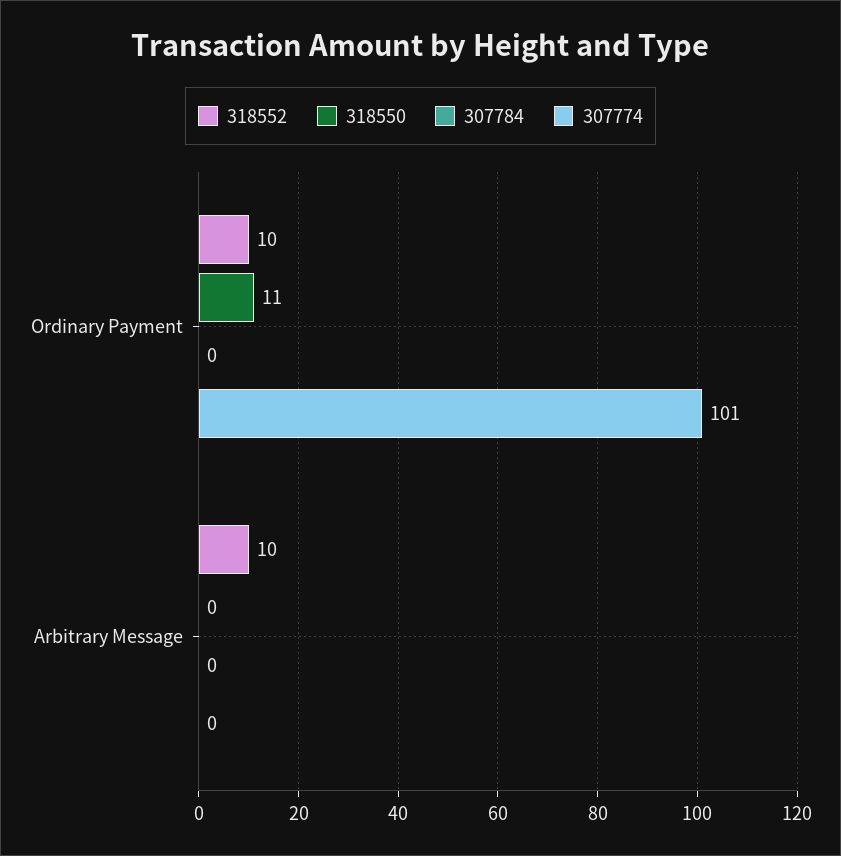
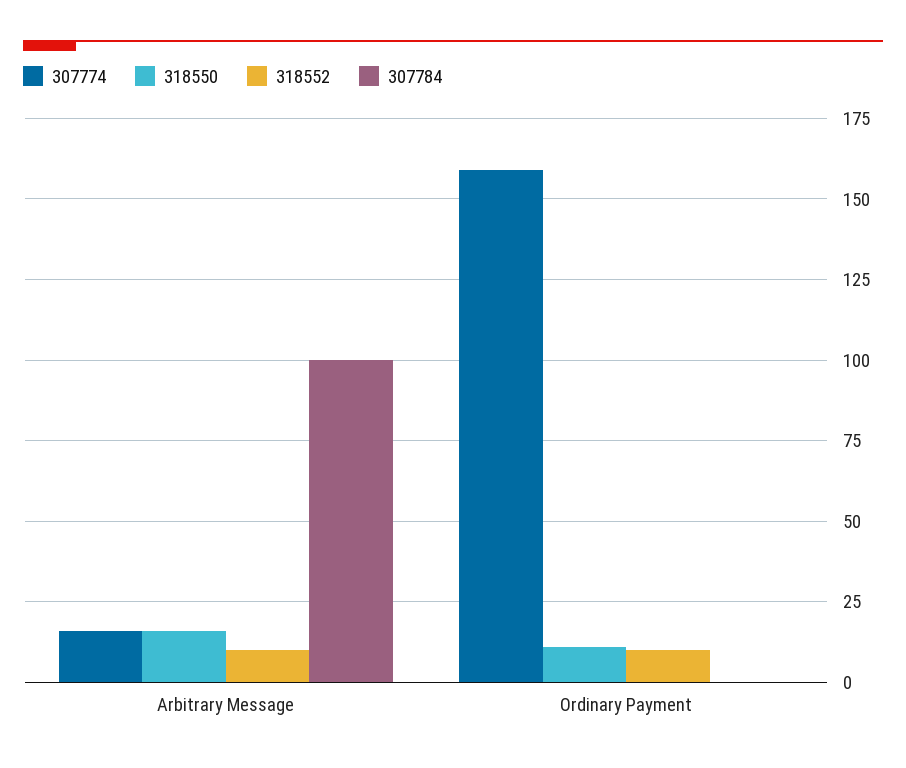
307774, Ordinary Payment: 101 -> 160
318550, Arbitrary Message: 0 -> 15
307784, Arbitrary Message: 0 -> 100
307774, Arbitrary Message: 0 -> 15

